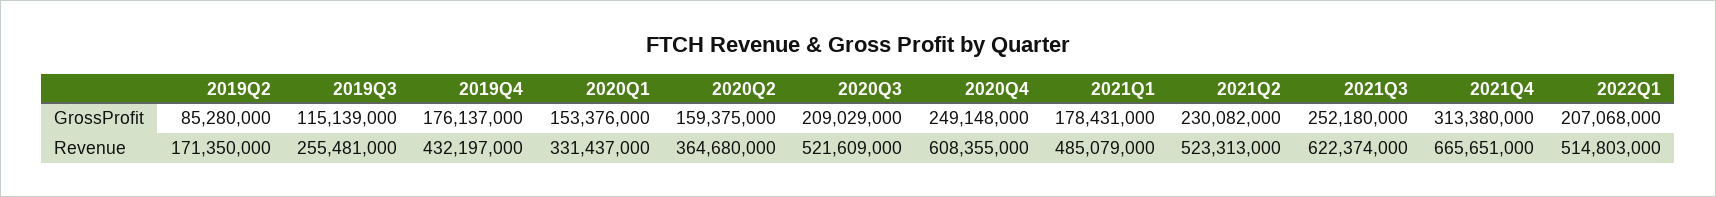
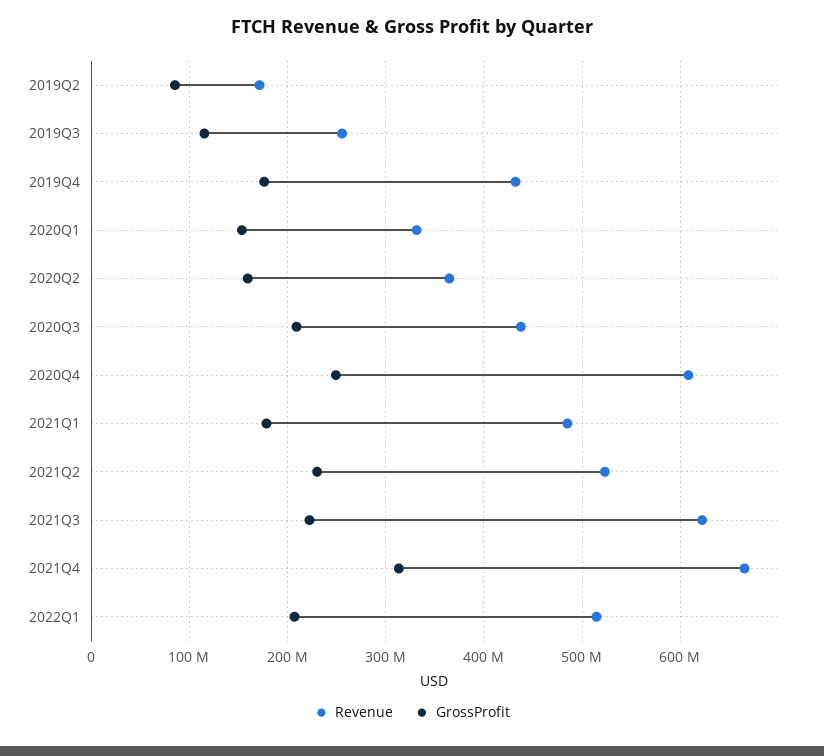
GrossProfit, 2021Q3: 252180000 -> 220000000
Revenue, 2020Q3: 521609000 -> 440000000

